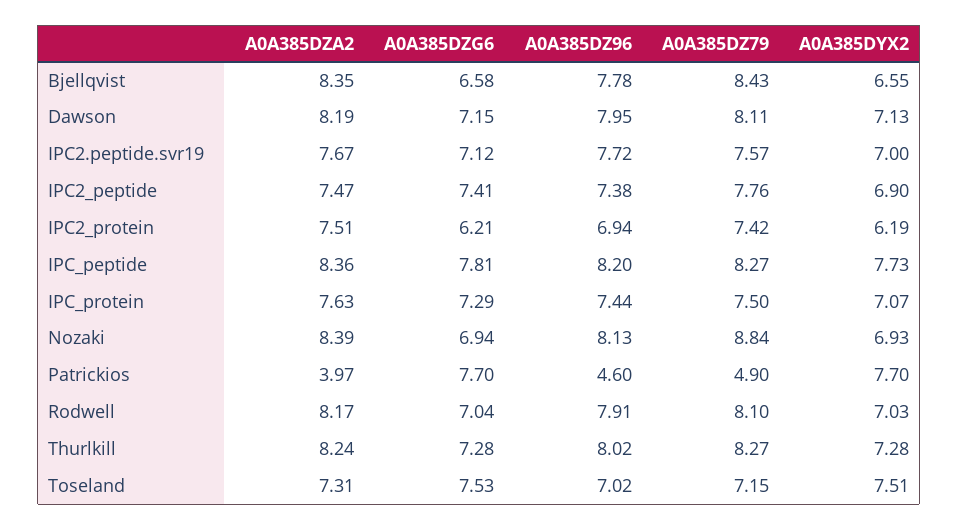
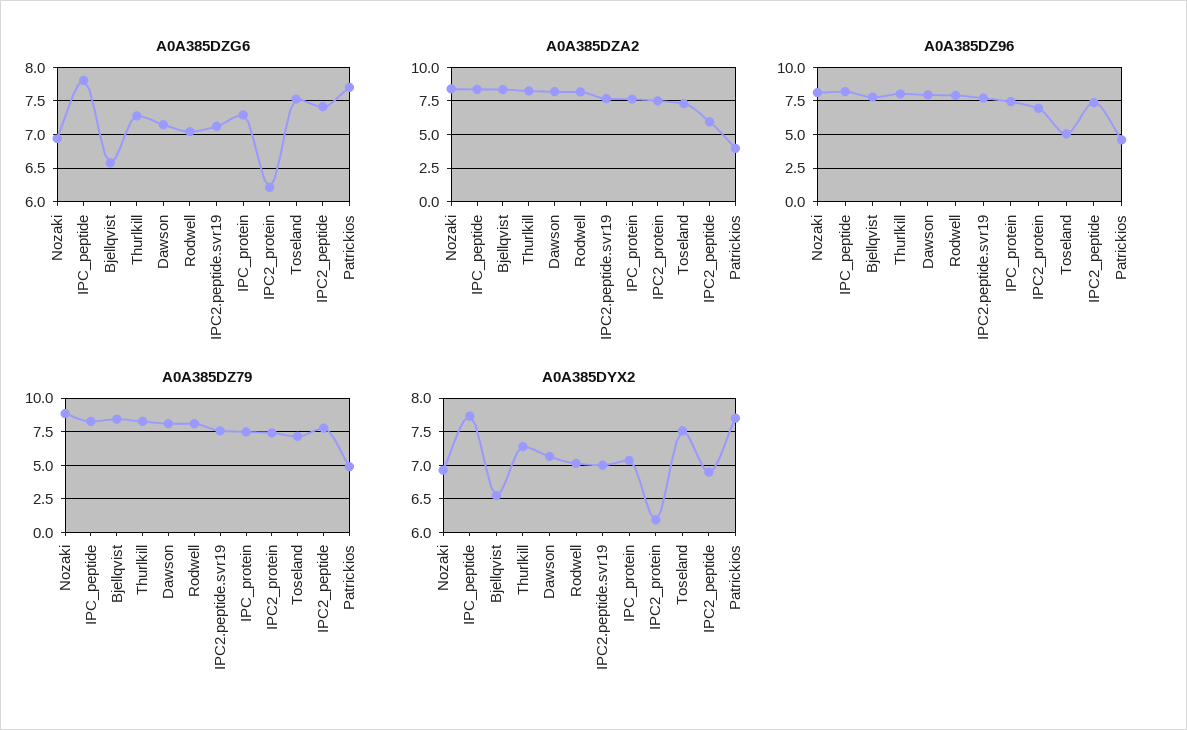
A0A385DZA2, IPC2_peptide: 7.47 -> 6
A0A385DZ96, Toseland: 7.02 -> 5

